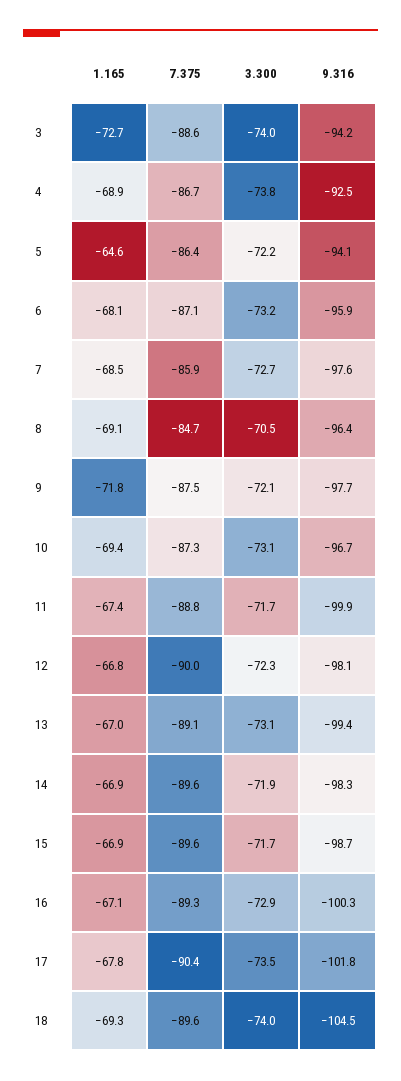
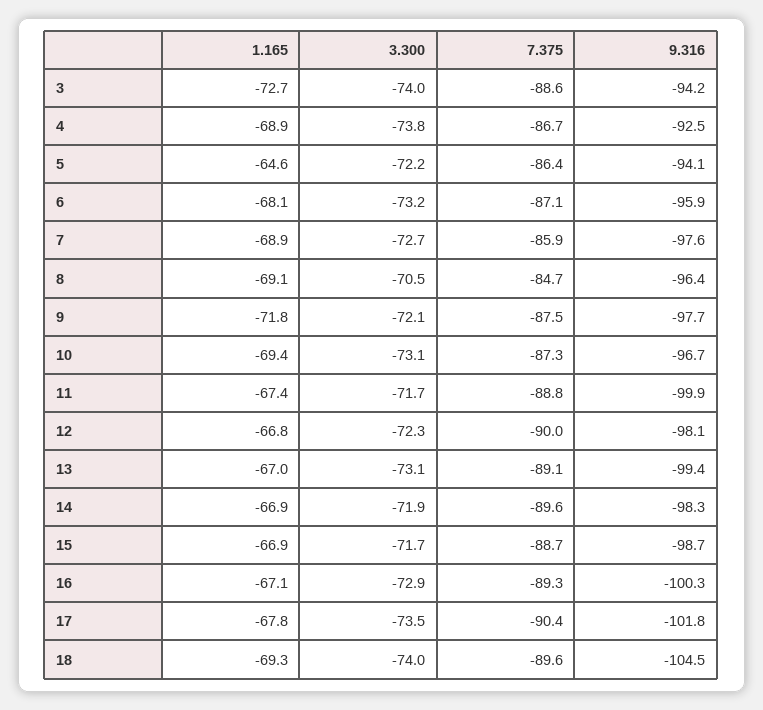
1.165, 7: -68.5 -> -68.9
7.375, 15: -89.6 -> -88.7

